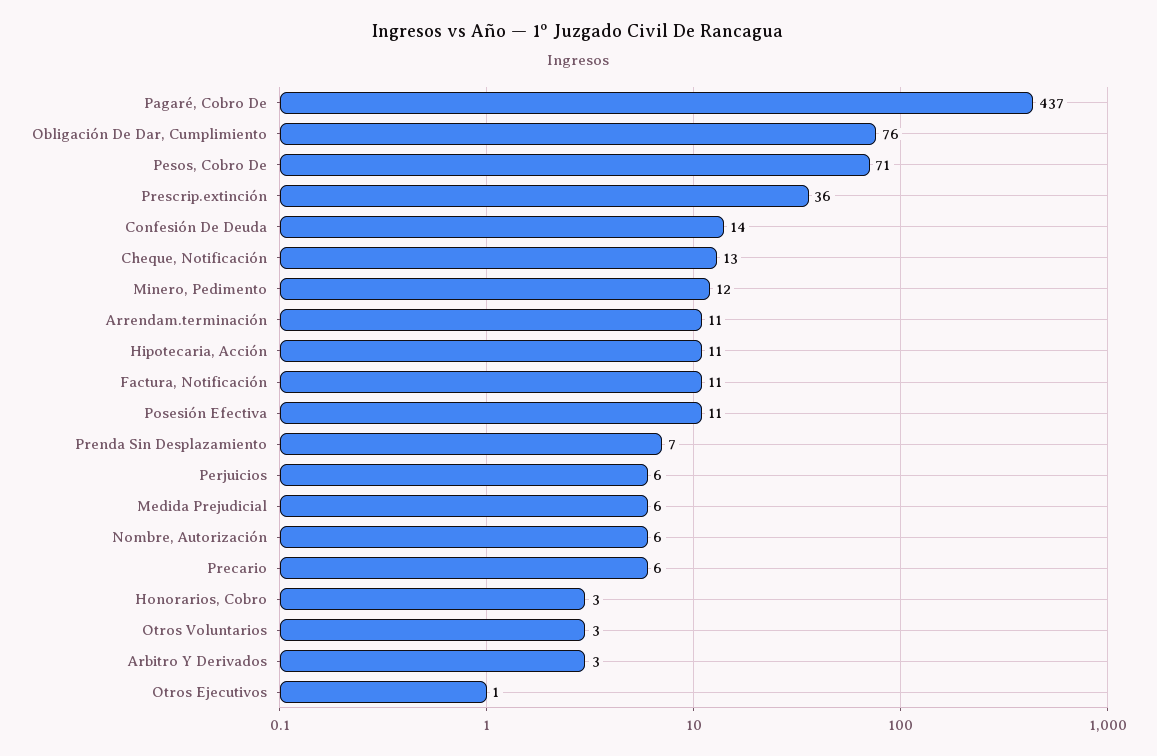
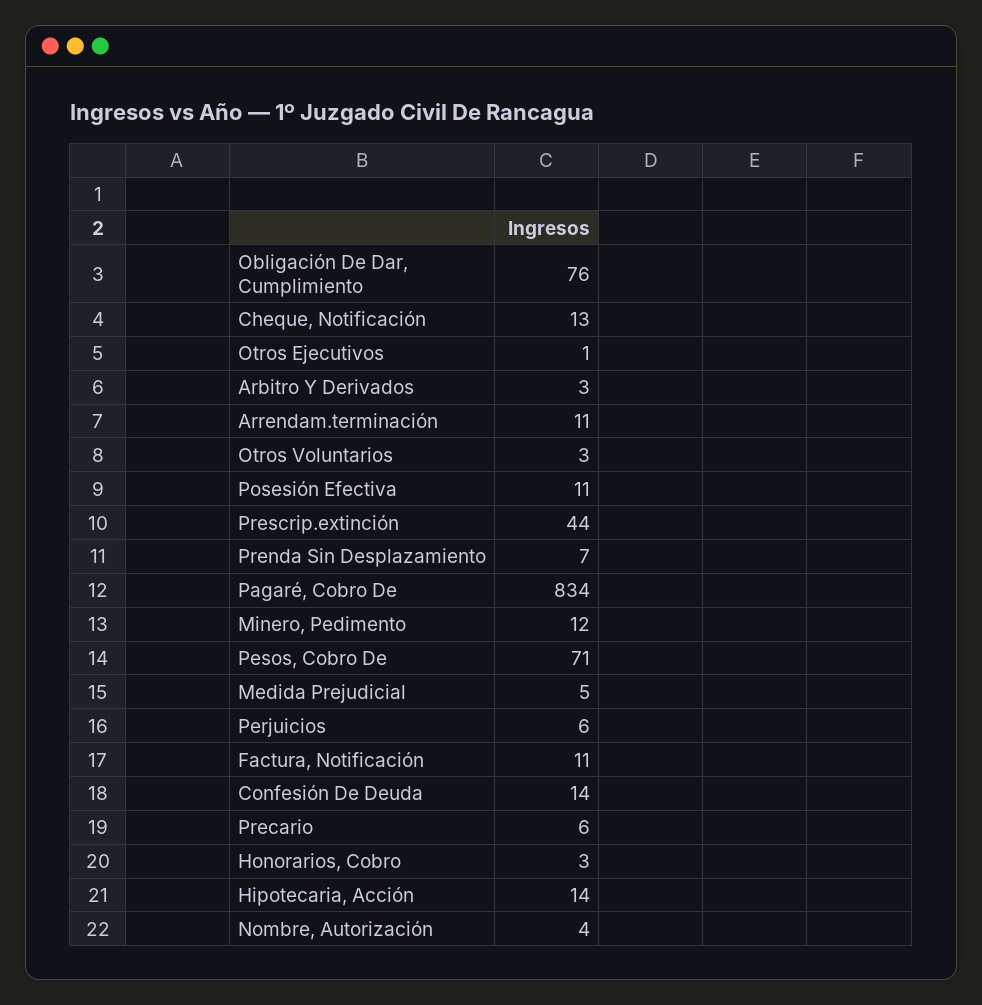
Pagaré, Cobro De: 437 -> 834
Prescrip.extinción: 36 -> 44
Hipotecaria, Acción: 11 -> 14
Medida Prejudicial: 6 -> 5
Nombre, Autorización: 6 -> 4

